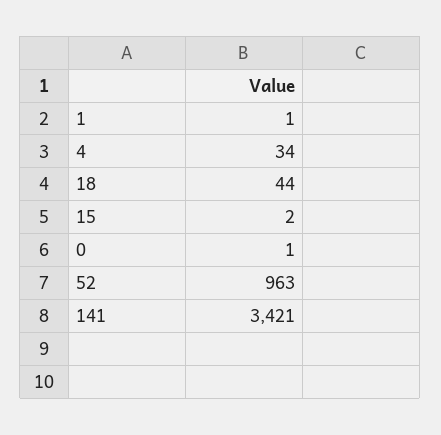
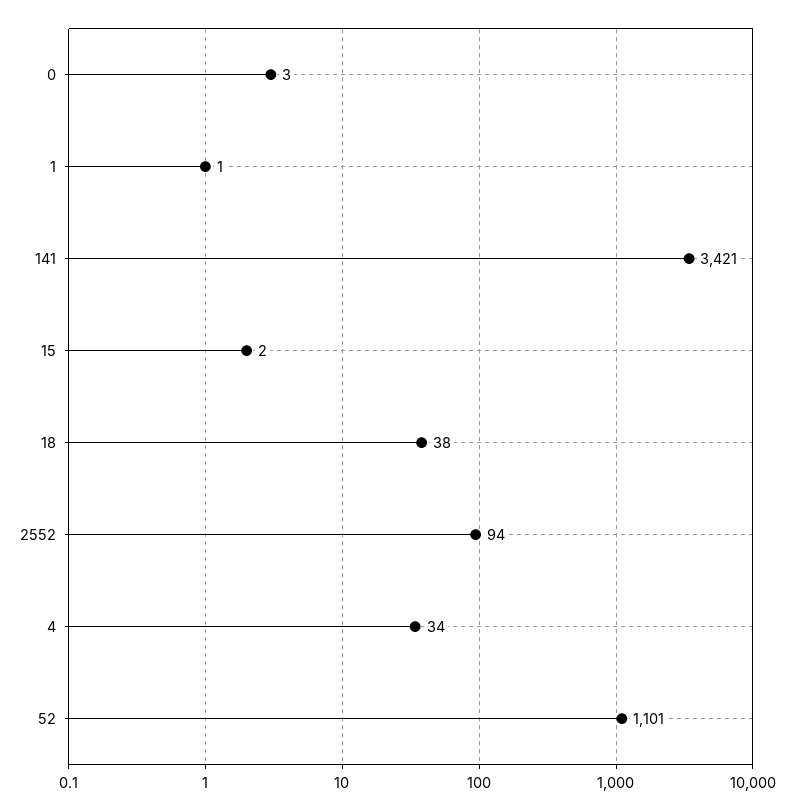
18: 44 -> 38
0: 1 -> 3
52: 963 -> 1101
2552: none -> 94

